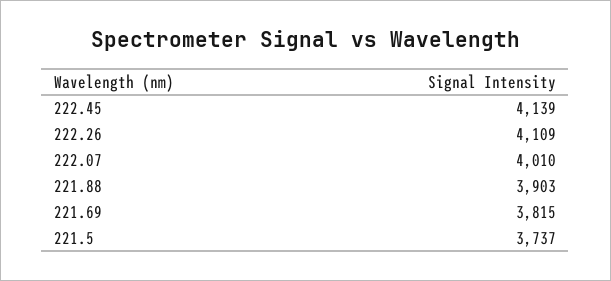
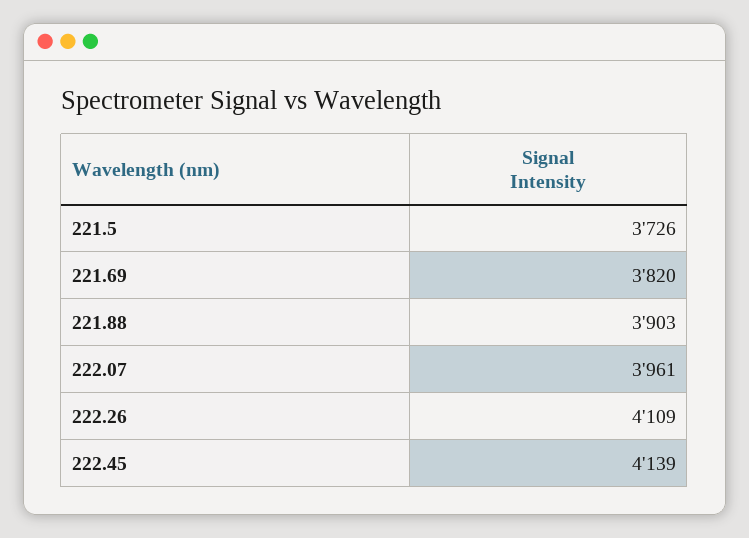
222.07: 4010 -> 3961
221.69: 3815 -> 3820
221.5: 3737 -> 3726

